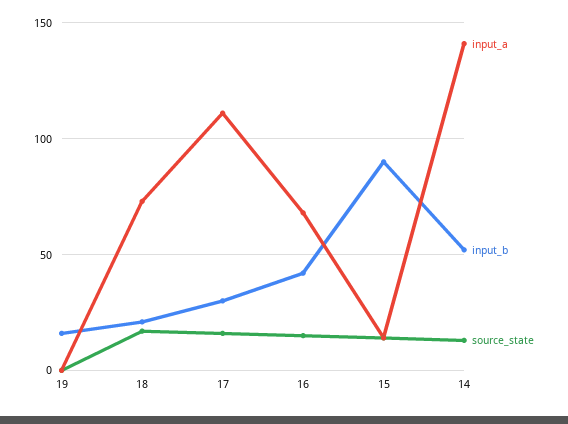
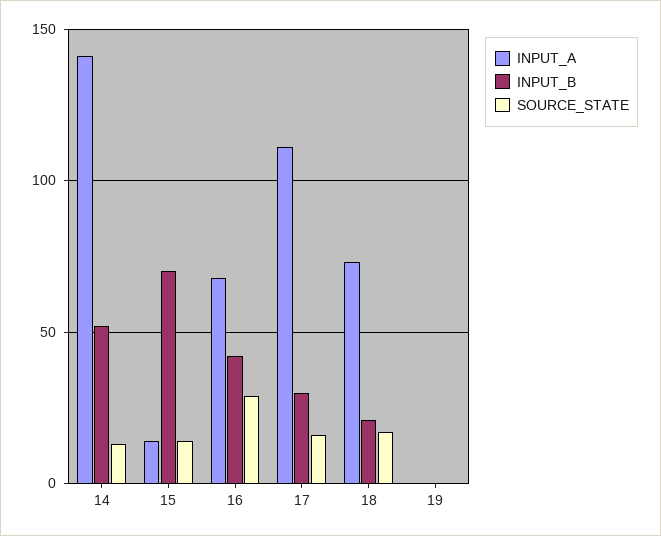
input_b, 19: 15 -> 0
source_state, 16: 15 -> 30
input_b, 15: 90 -> 70

